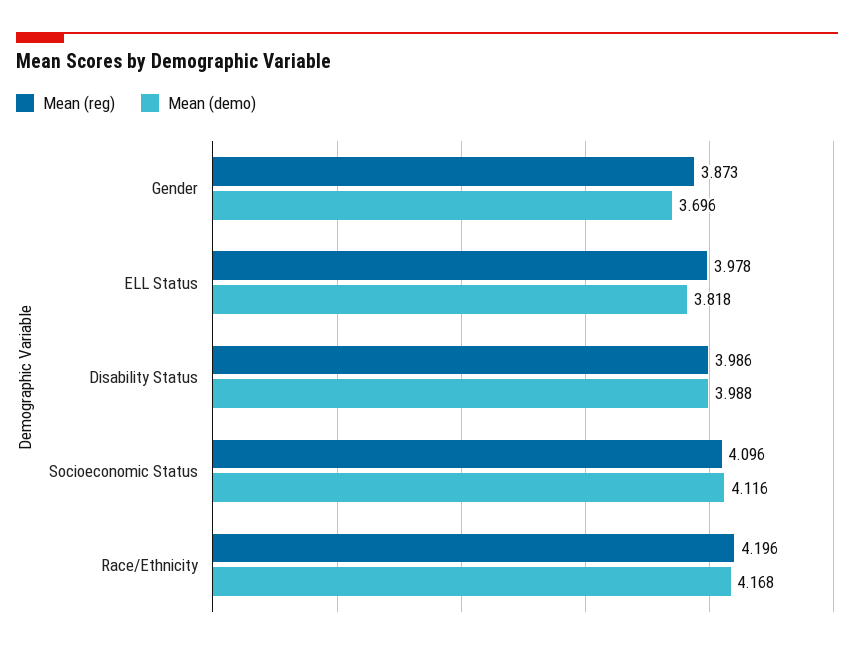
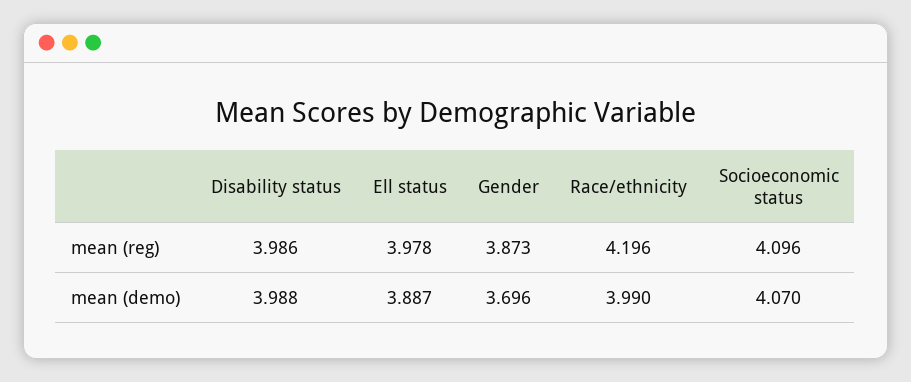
Mean (demo), ELL Status: 3.818 -> 3.887
Mean (demo), Socioeconomic Status: 4.116 -> 4.07
Mean (demo), Race/Ethnicity: 4.168 -> 3.99

